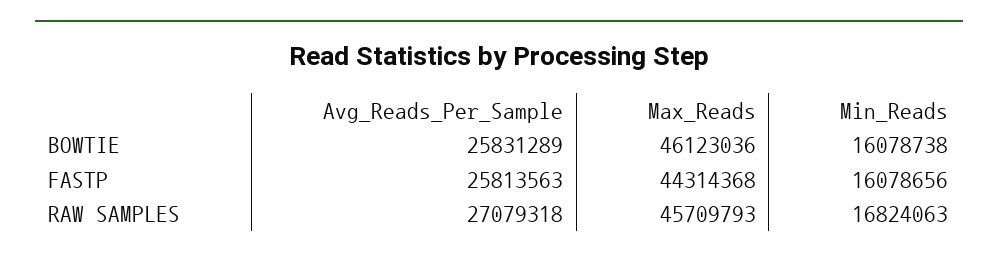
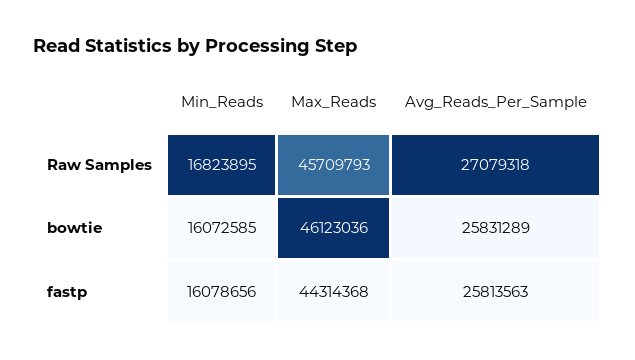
Min_Reads, BOWTIE: 16078738 -> 16072585
Min_Reads, RAW SAMPLES: 16824063 -> 16823895

